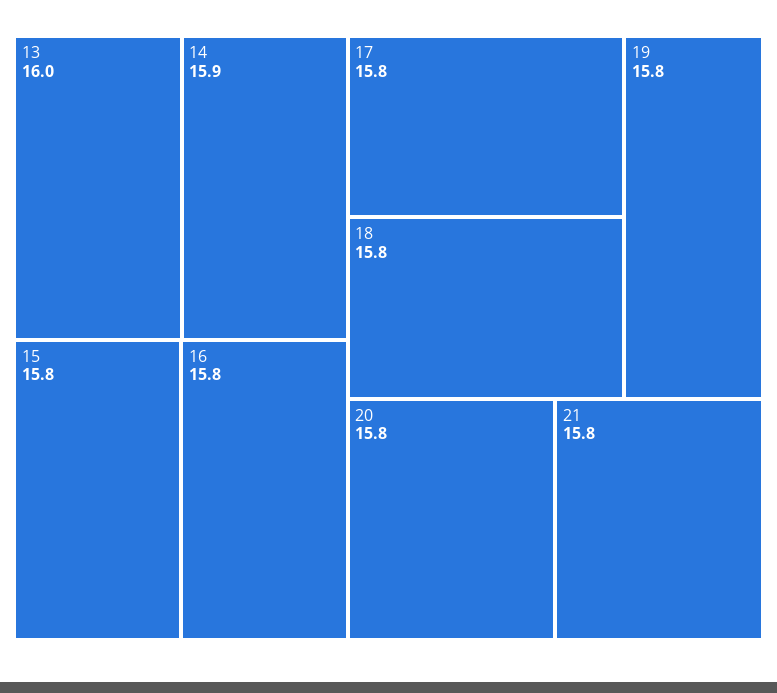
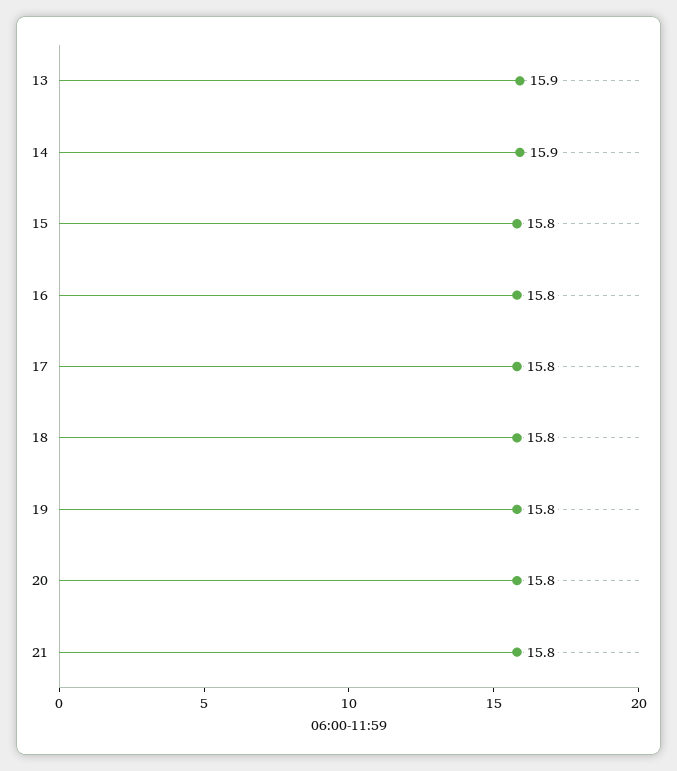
13: 16 -> 15.9

